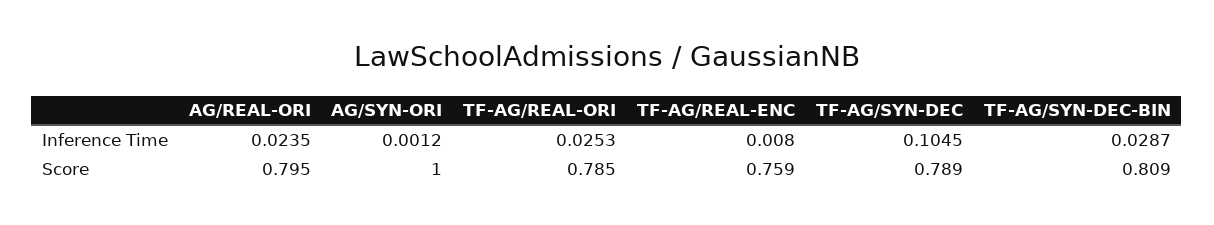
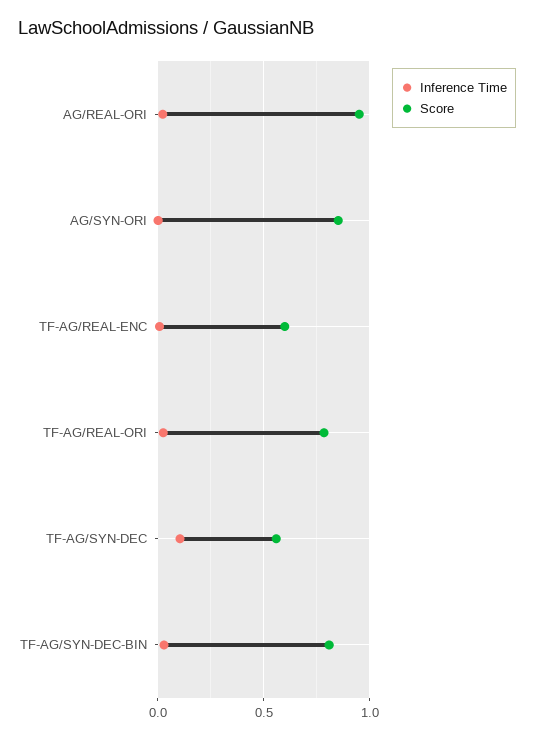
Score, AG/REAL-ORI: 0.795 -> 0.95
Score, AG/SYN-ORI: 1 -> 0.85
Score, TF-AG/REAL-ENC: 0.759 -> 0.6
Score, TF-AG/SYN-DEC: 0.789 -> 0.55

